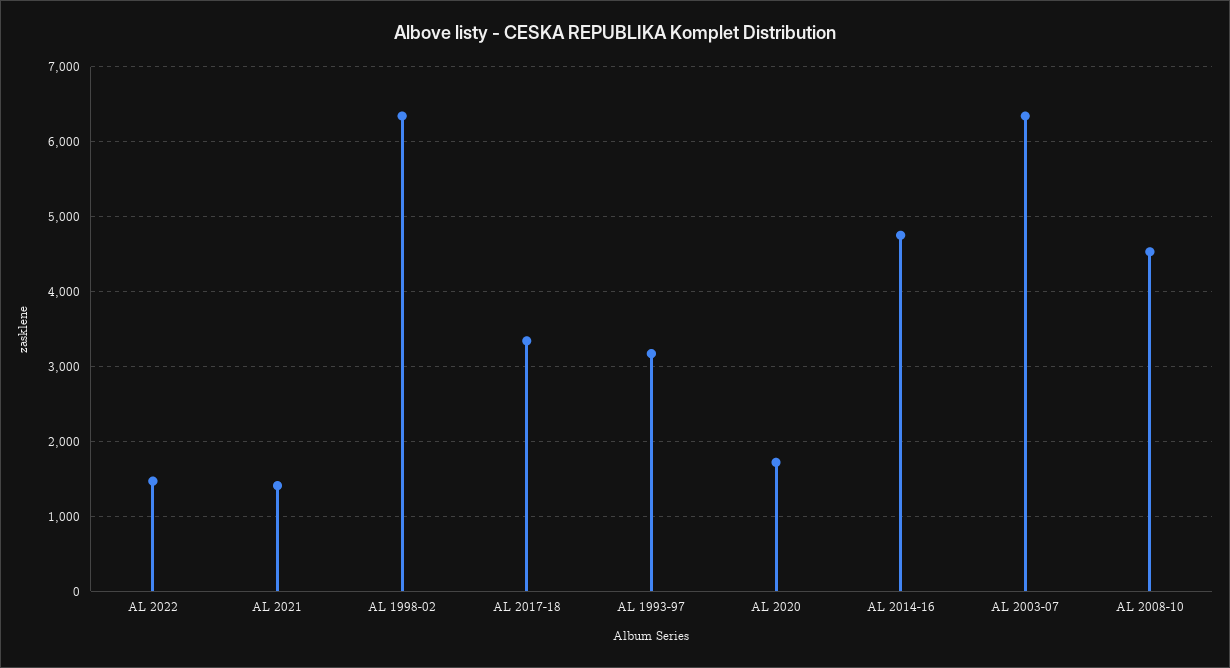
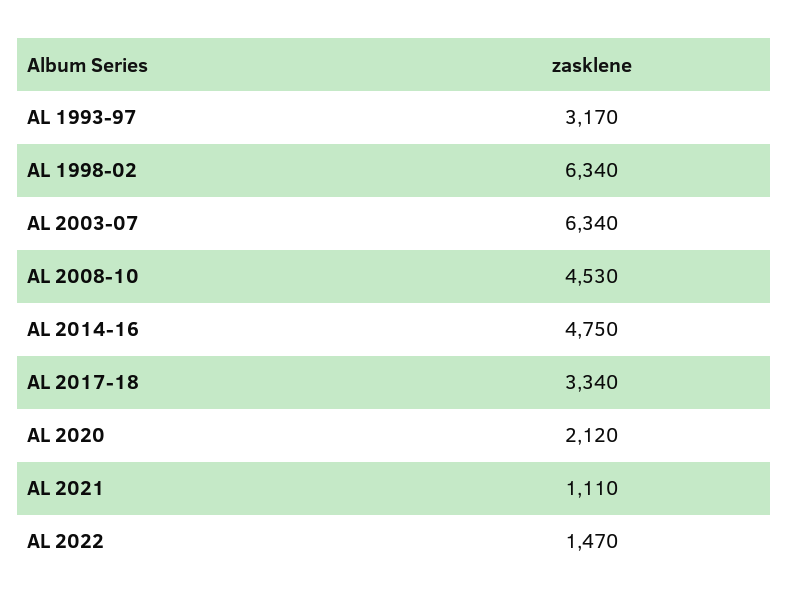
AL 2021: 1400 -> 1110
AL 2020: 1700 -> 2120

